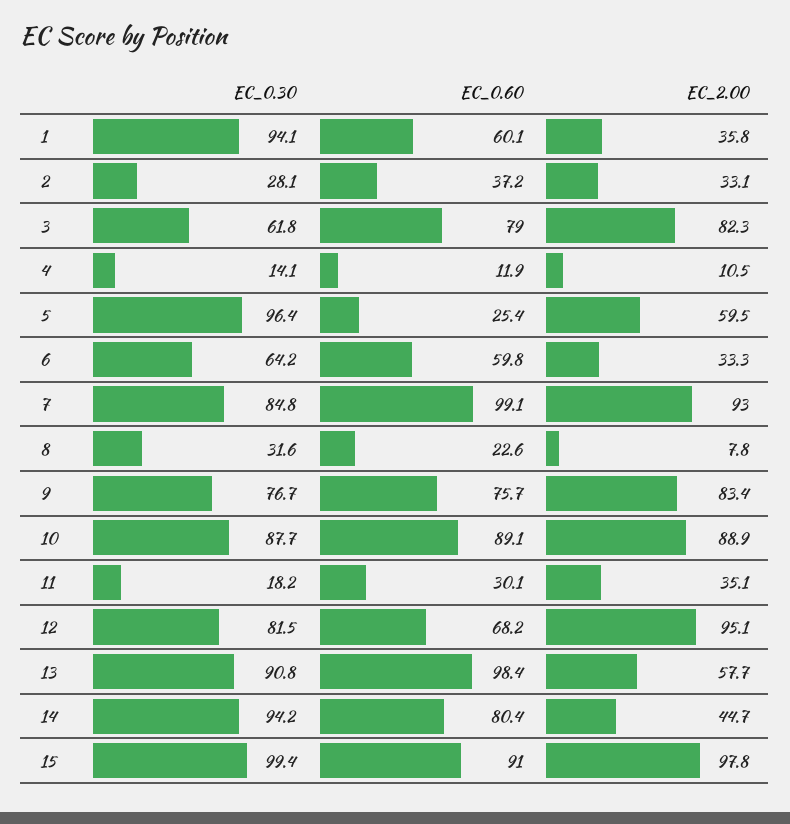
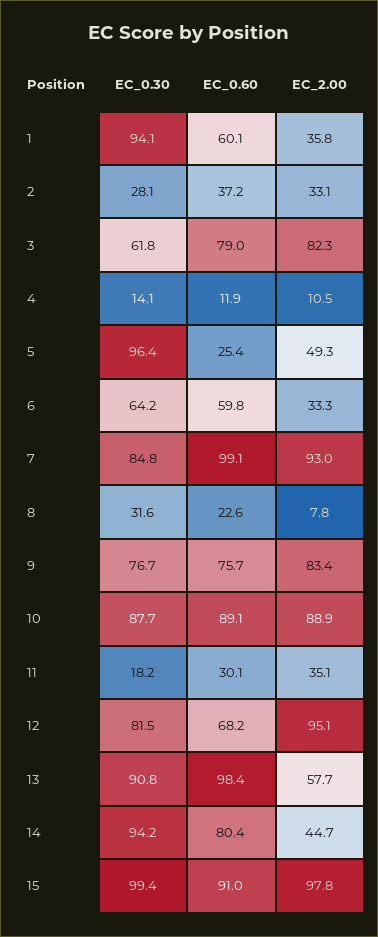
EC_2.00, 5: 59.5 -> 49.3

